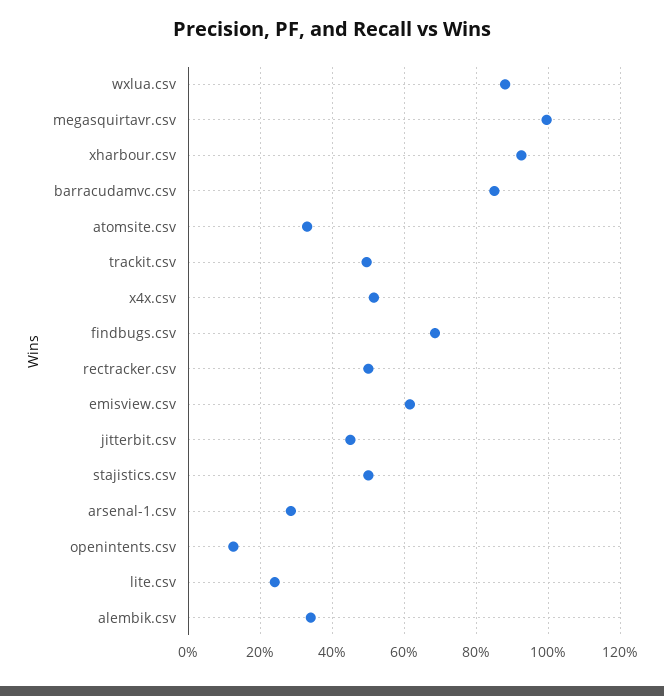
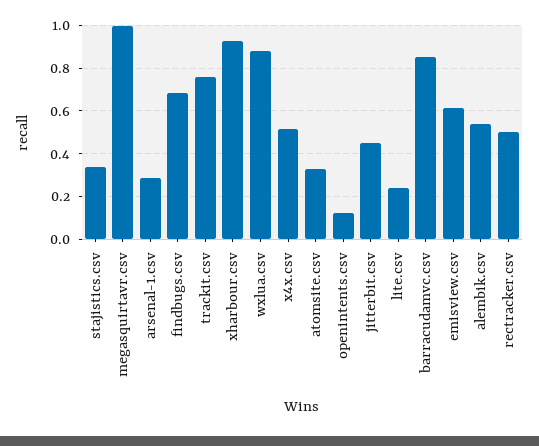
trackit.csv: 0.5 -> 0.75
stajistics.csv: 0.5 -> 0.35
alembik.csv: 0.34 -> 0.55

